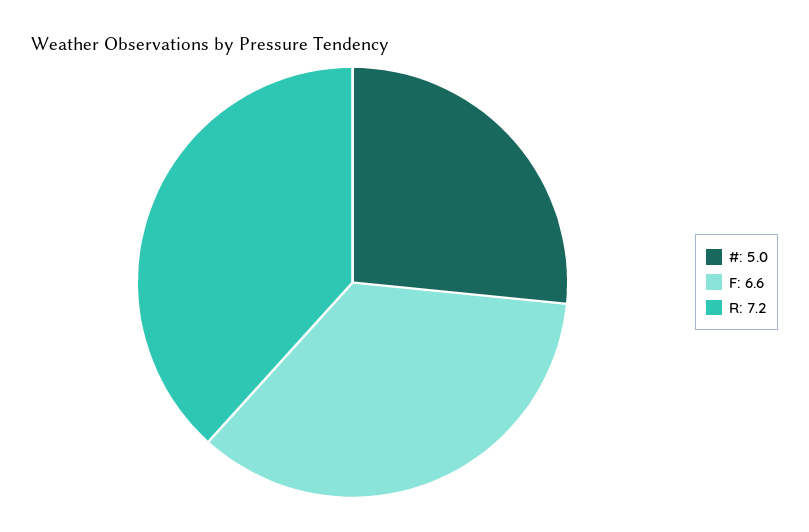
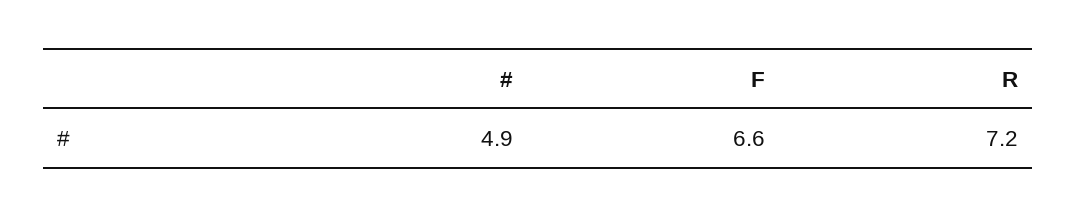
#: 5 -> 4.9

